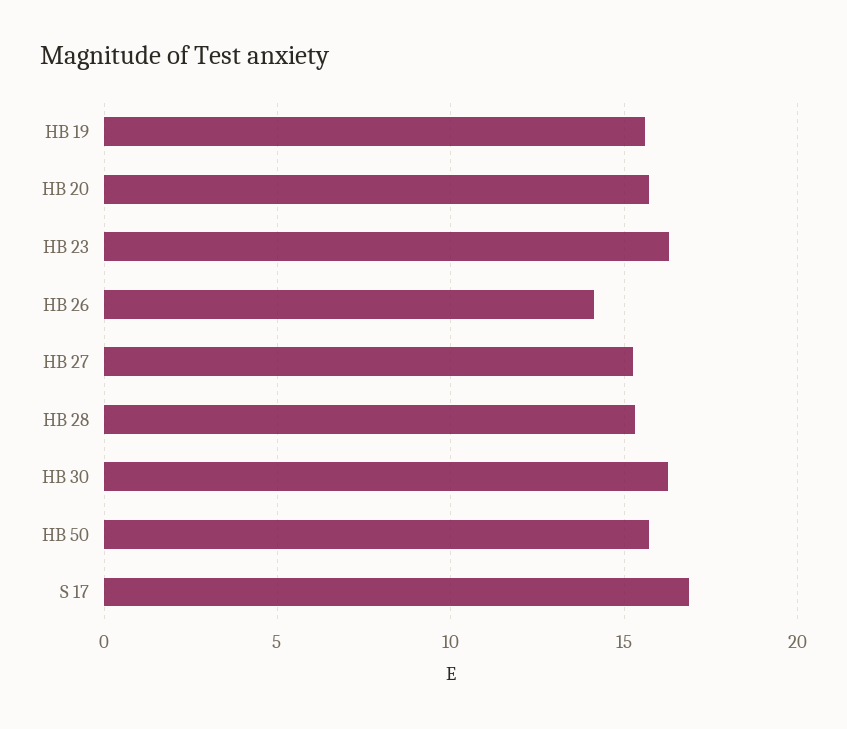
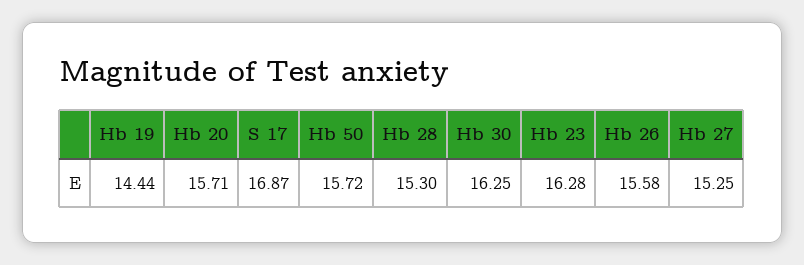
HB 19: 15.5 -> 14.44
HB 26: 14 -> 15.58

